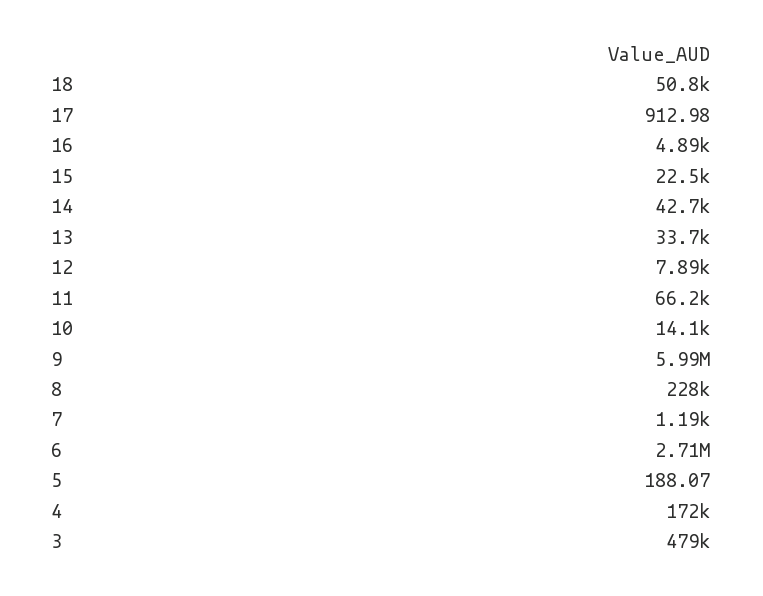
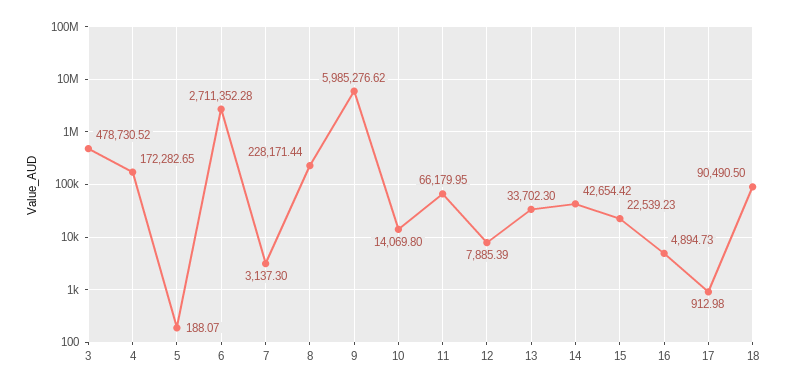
18: 50800 -> 90490.5
7: 1190 -> 3137.3

